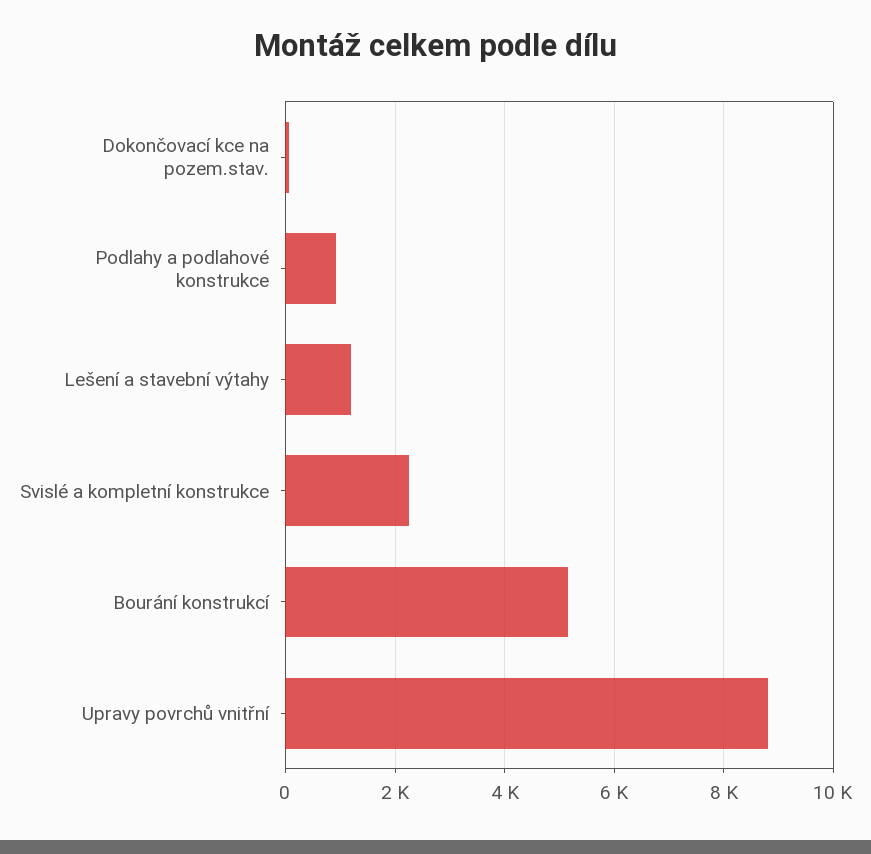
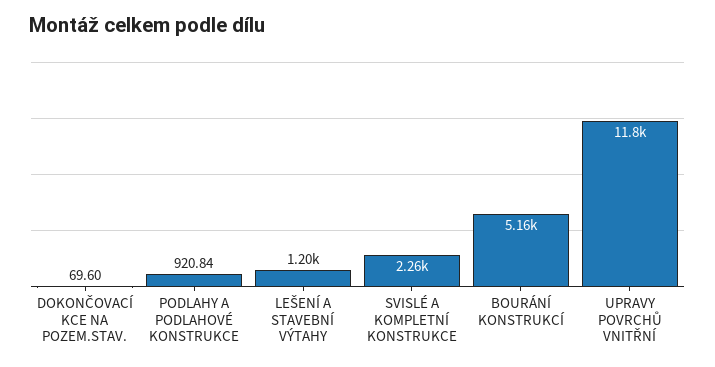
Upravy povrchů vnitřní: 8800 -> 11800

